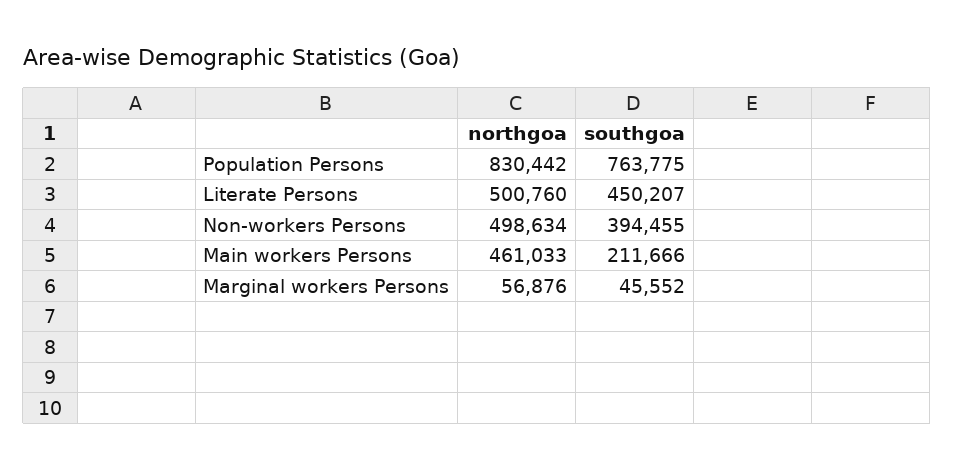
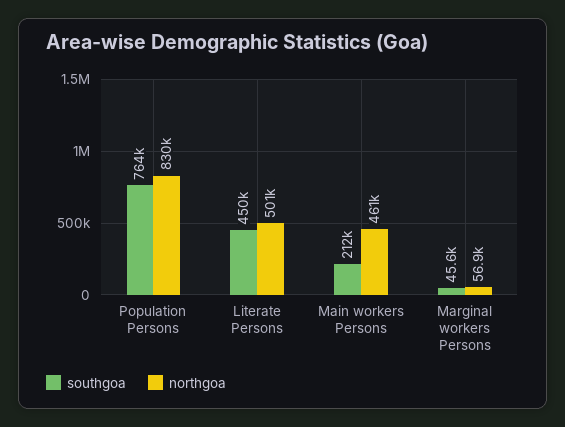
northgoa, Non-workers Persons: 498634 -> none
southgoa, Non-workers Persons: 394455 -> none

